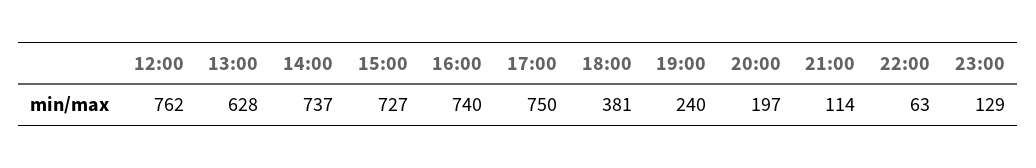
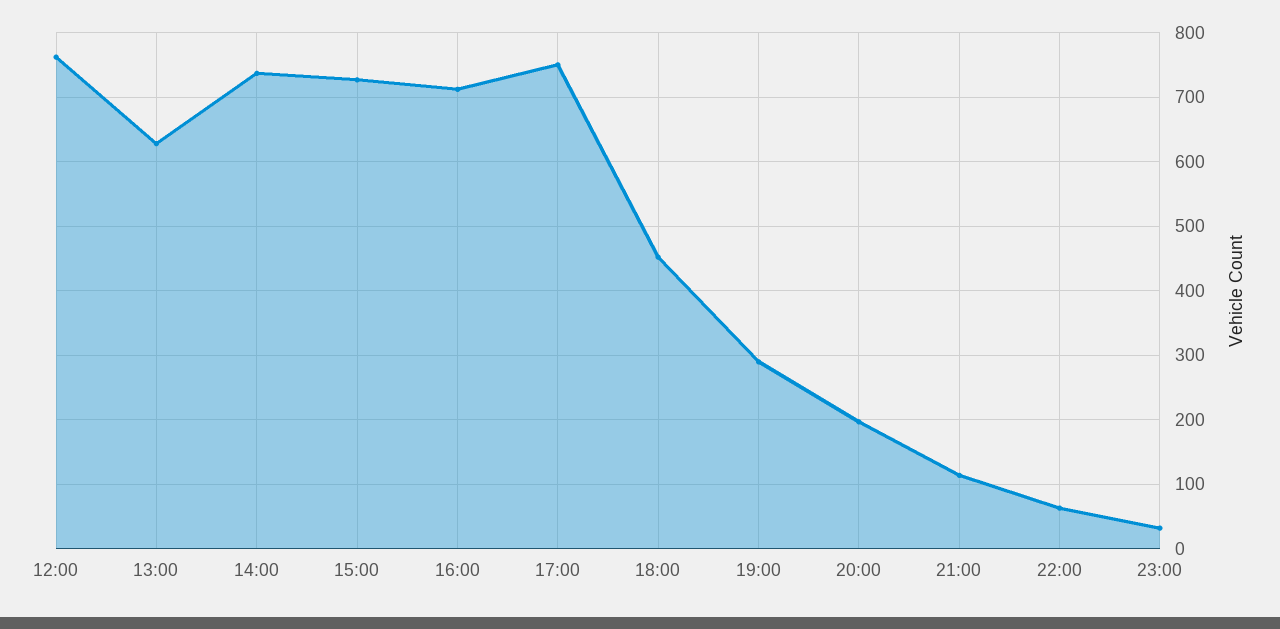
16:00: 740 -> 710
18:00: 381 -> 450
19:00: 240 -> 290
23:00: 129 -> 30

